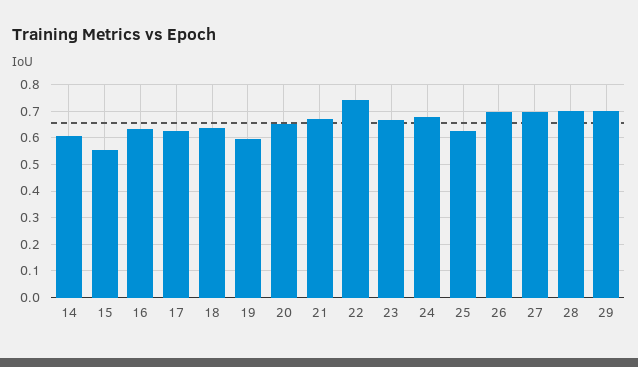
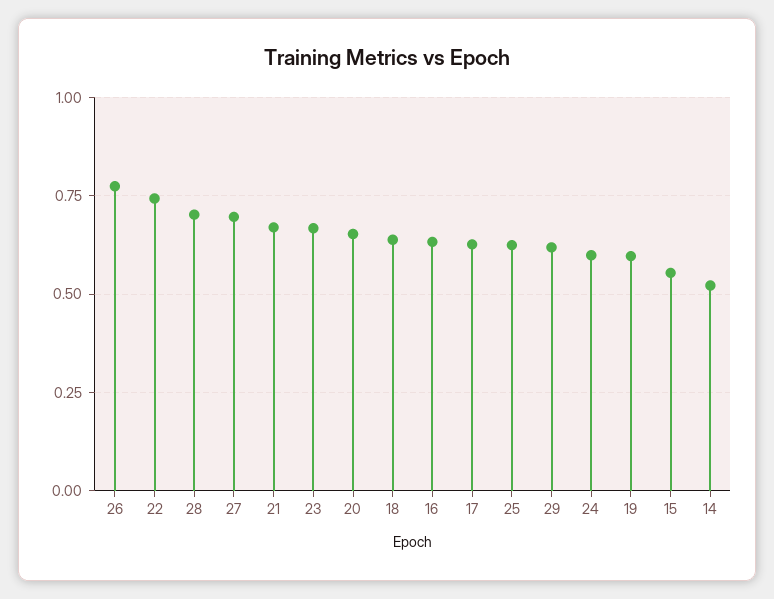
14: 0.6 -> 0.525
24: 0.675 -> 0.6
26: 0.7 -> 0.775
29: 0.7 -> 0.625

